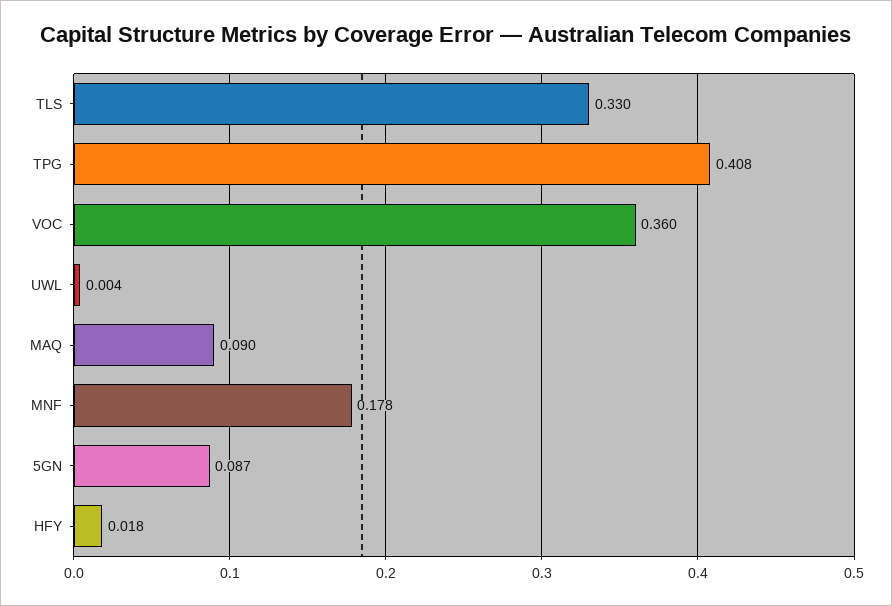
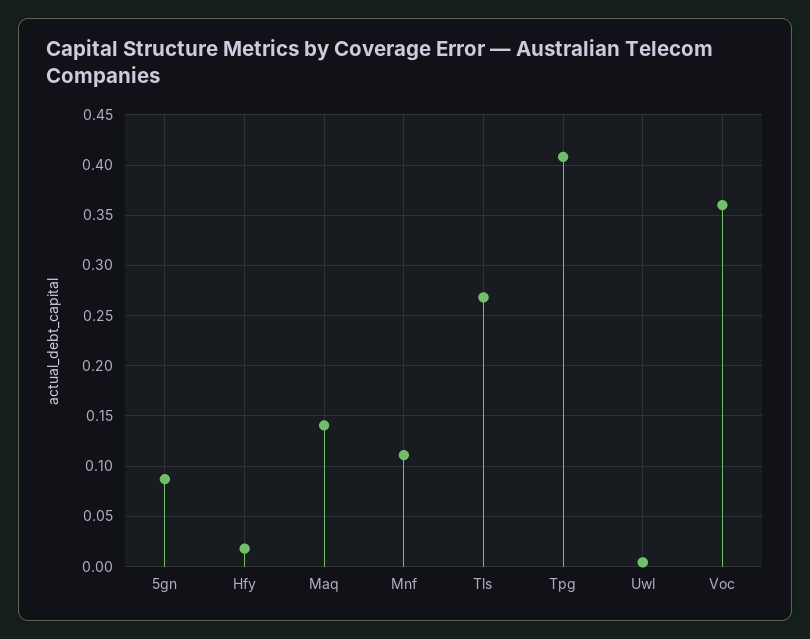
TLS: 0.33 -> 0.27
MAQ: 0.09 -> 0.14
MNF: 0.178 -> 0.11

